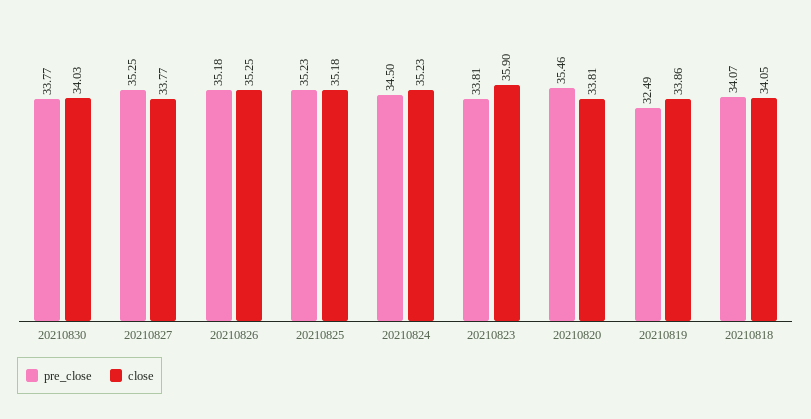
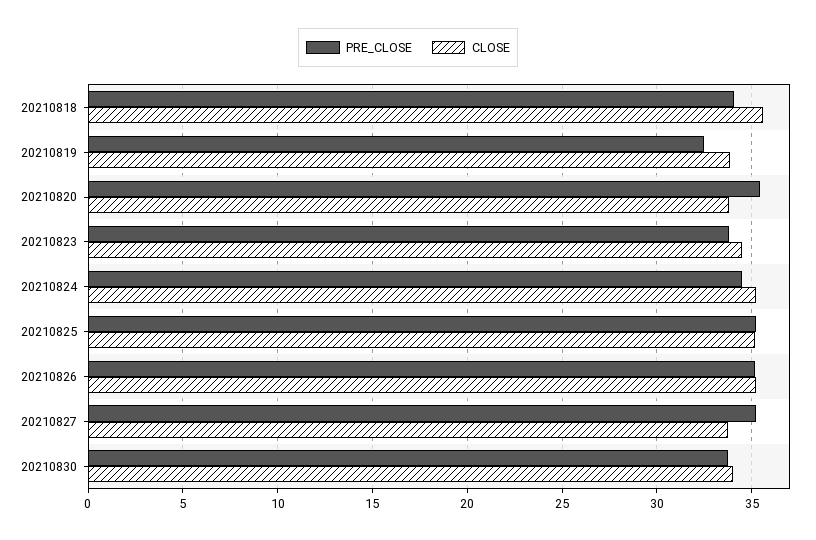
close, 20210823: 35.9 -> 34.5
close, 20210818: 34.05 -> 35.5

